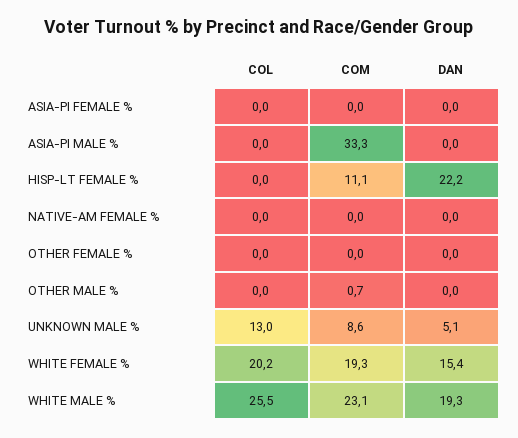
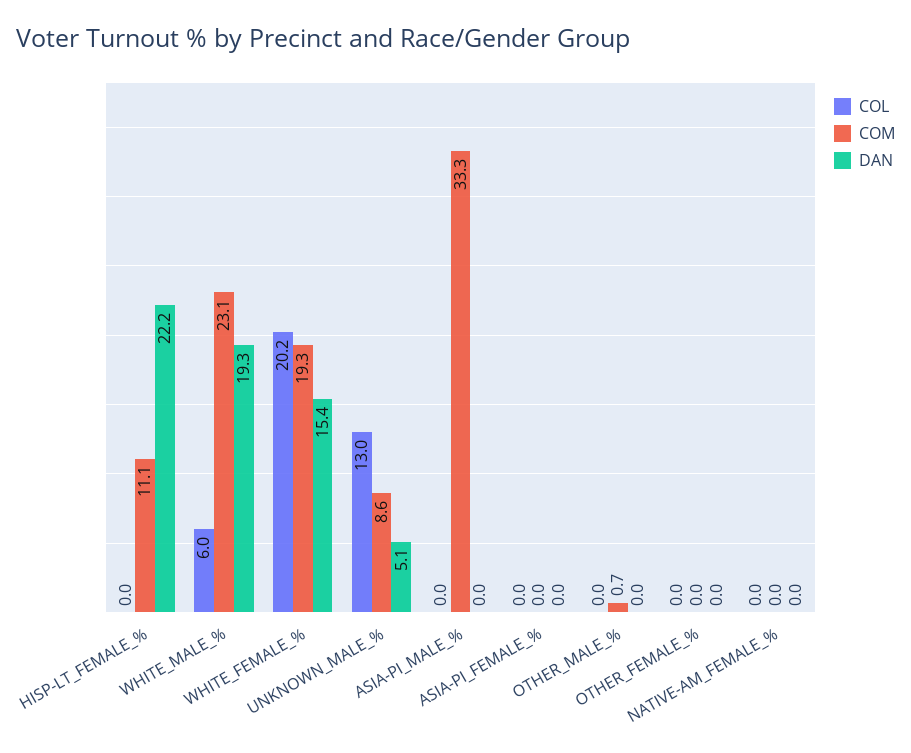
COL, WHITE MALE %: 25.5 -> 6

